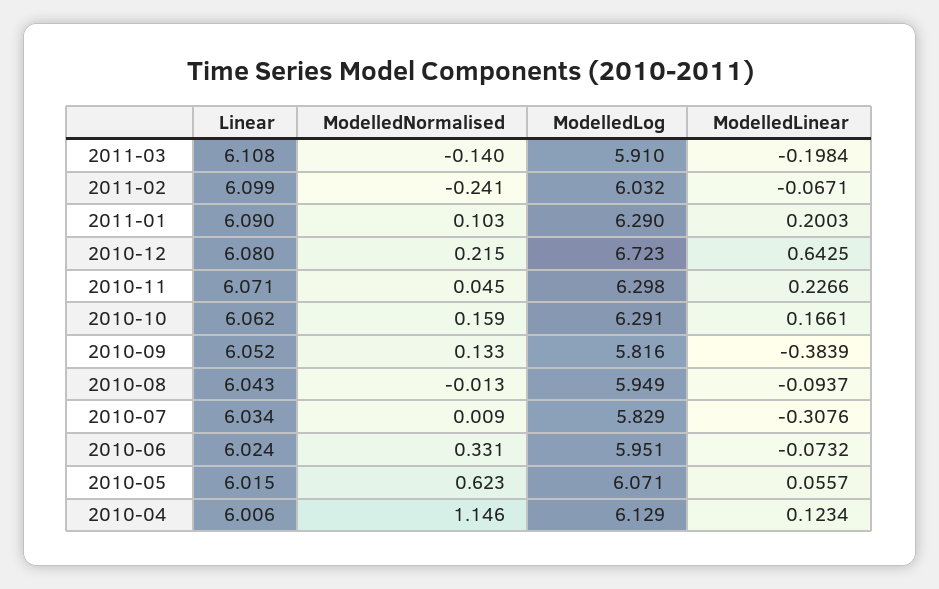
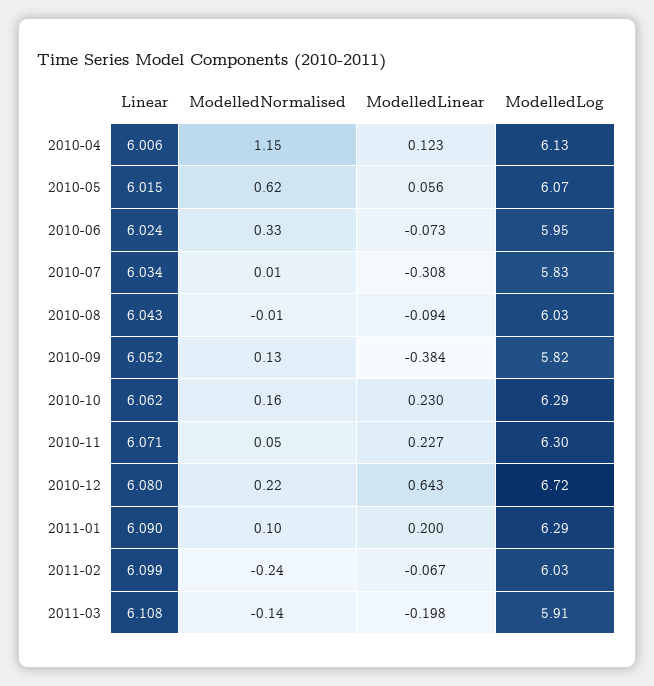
ModelledLinear, 2010-10: 0.1661 -> 0.23
ModelledLog, 2010-08: 5.949 -> 6.03

